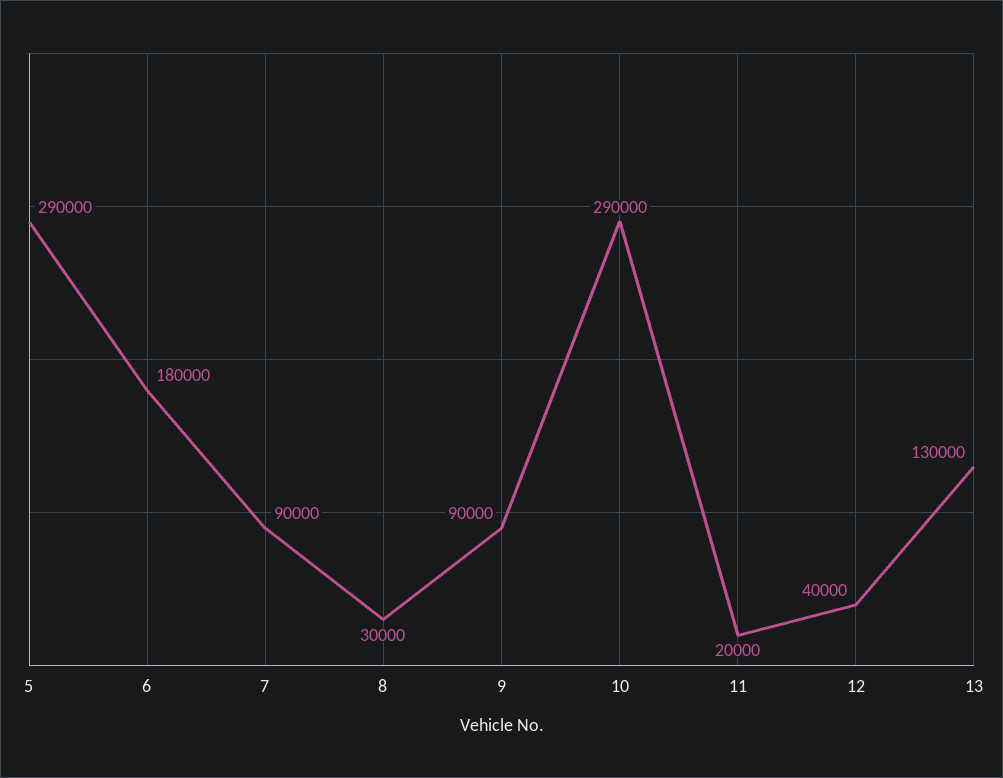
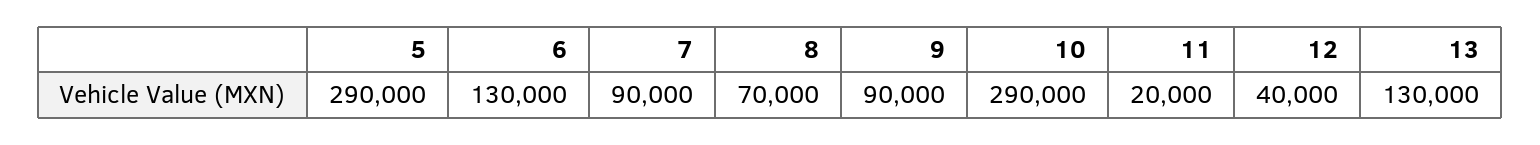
6: 180000 -> 130000
8: 30000 -> 70000

